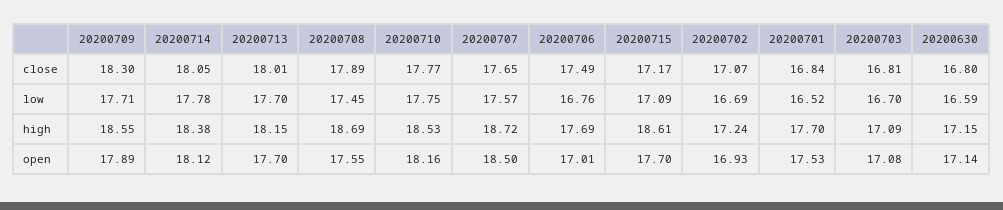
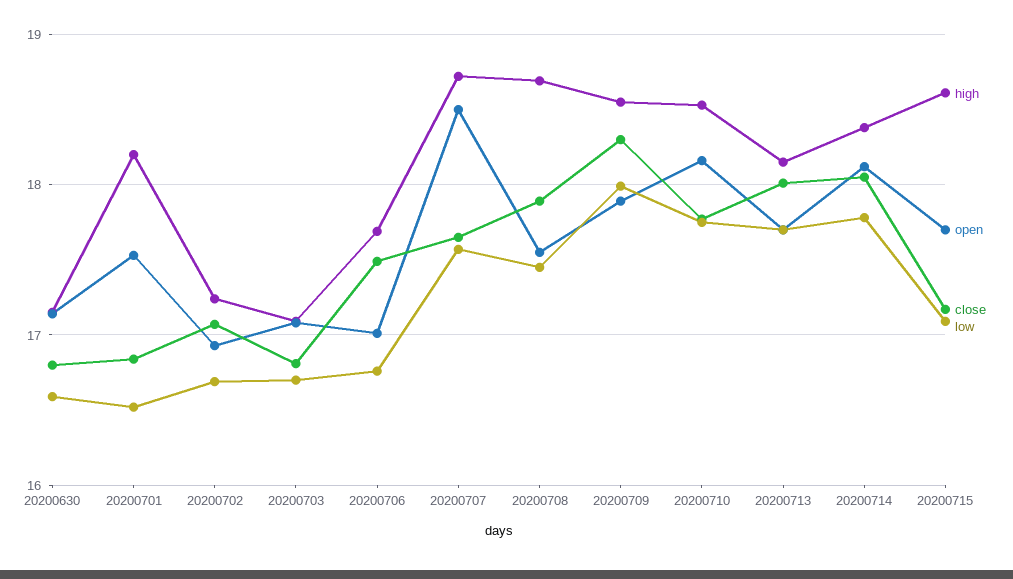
low, 20200709: 17.71 -> 18
high, 20200701: 17.7 -> 18.2

